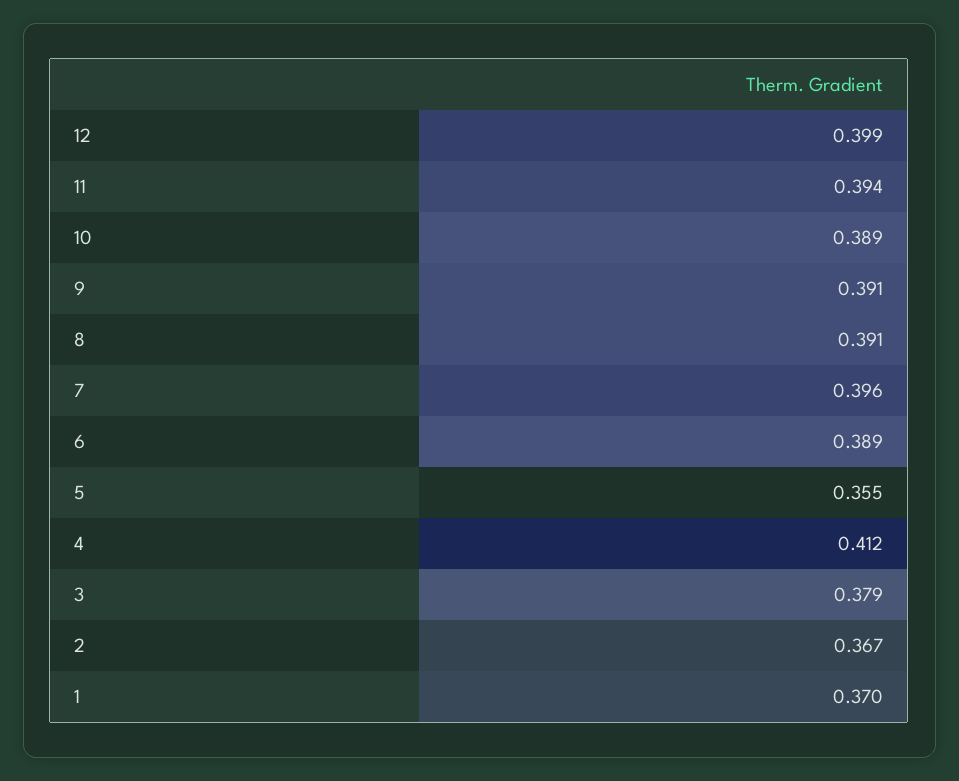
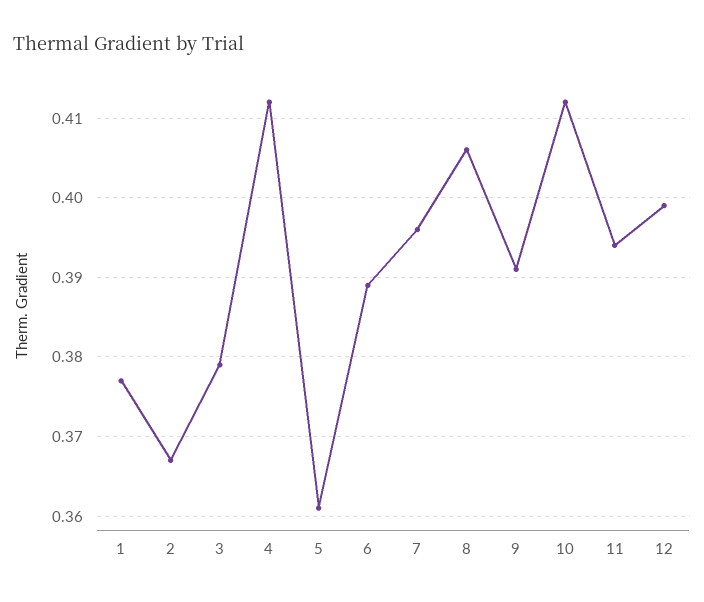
10: 0.389 -> 0.412
8: 0.391 -> 0.406
5: 0.355 -> 0.361
1: 0.37 -> 0.377

